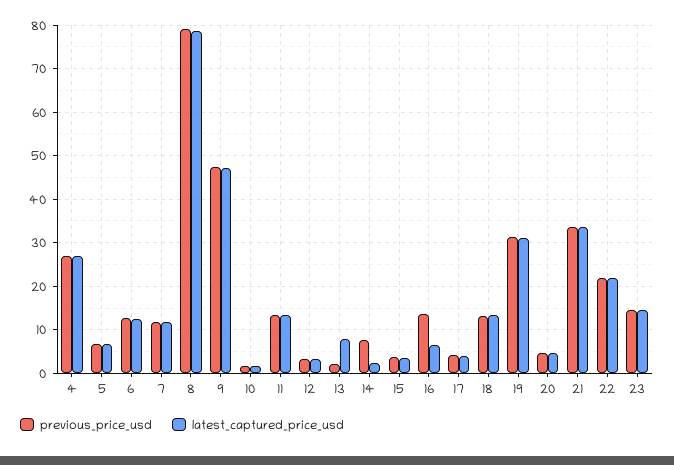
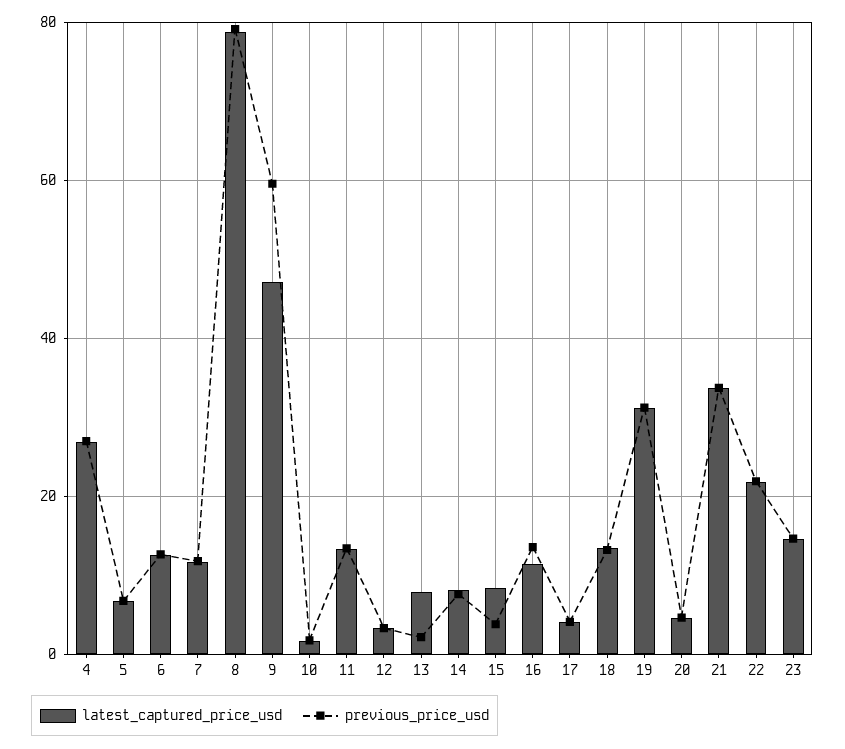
previous_price_usd, 9: 48 -> 60
latest_captured_price_usd, 14: 2 -> 8
latest_captured_price_usd, 15: 4 -> 8
latest_captured_price_usd, 16: 6 -> 12

